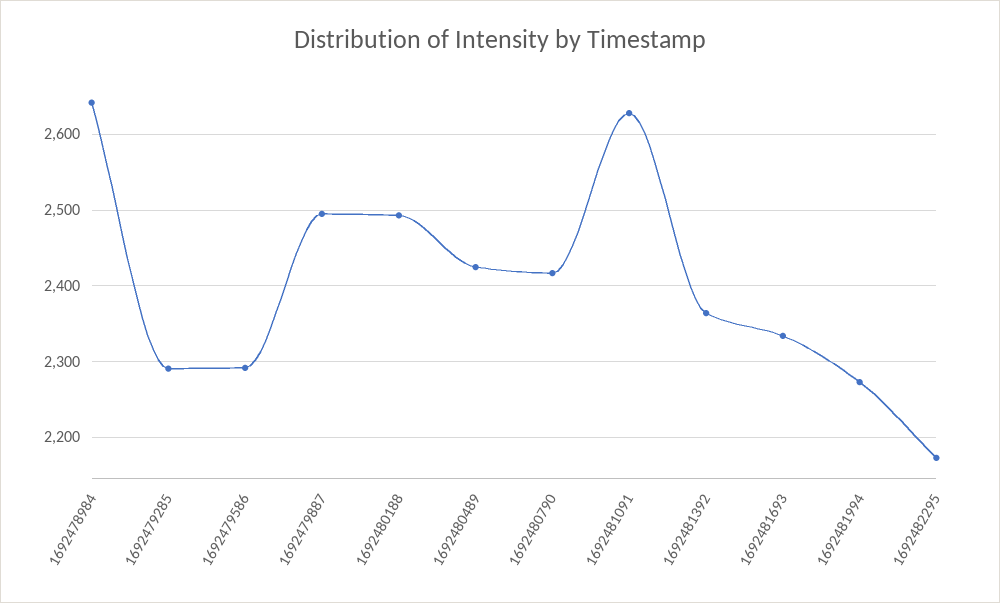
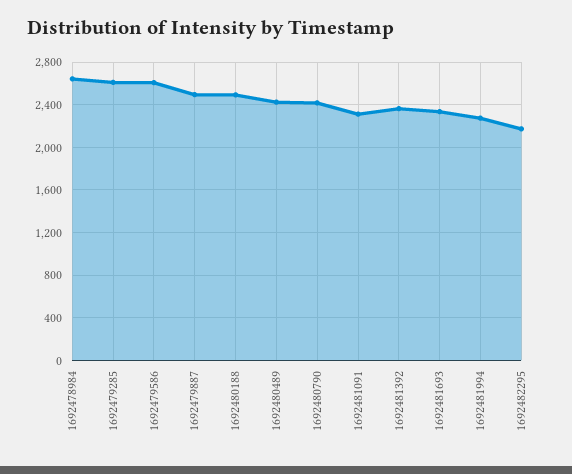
1692479285: 2290 -> 2600
1692479586: 2290 -> 2600
1692481091: 2630 -> 2300

